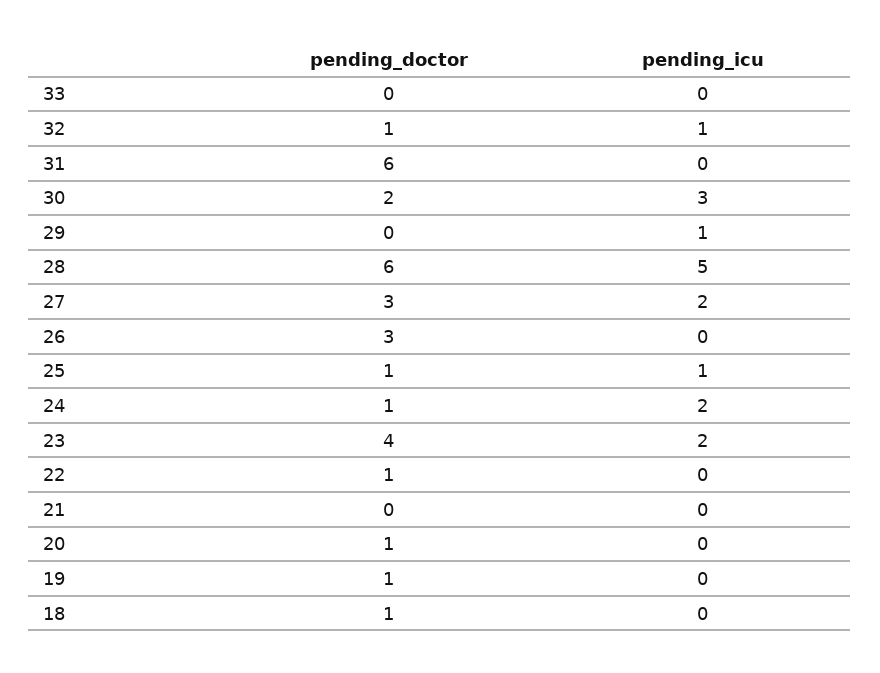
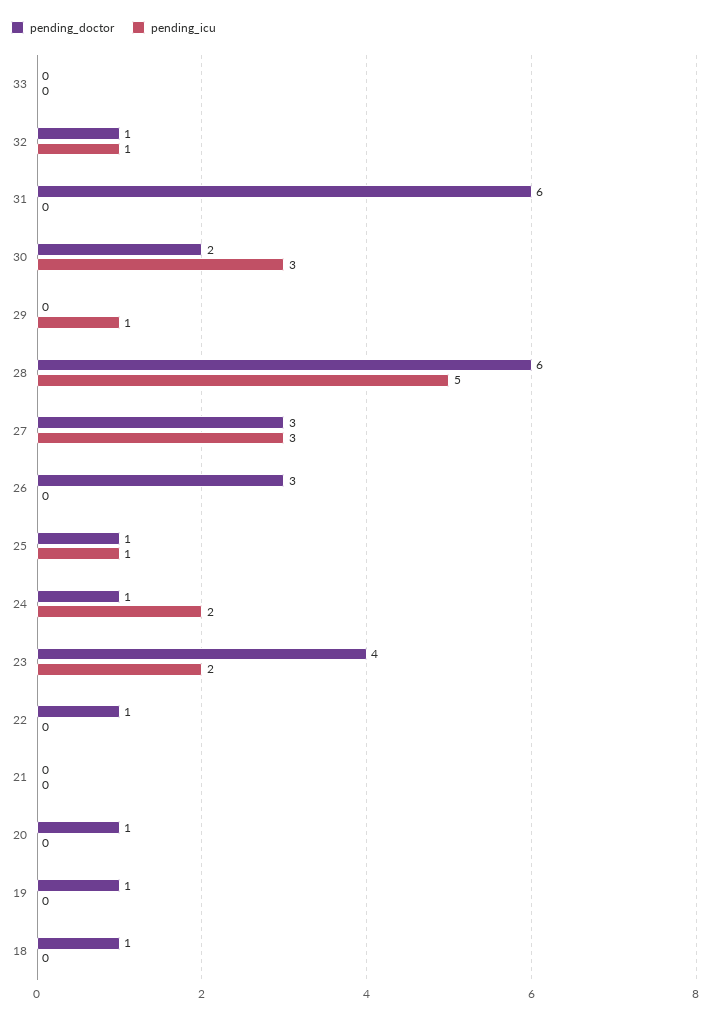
pending_icu, 27: 2 -> 3

